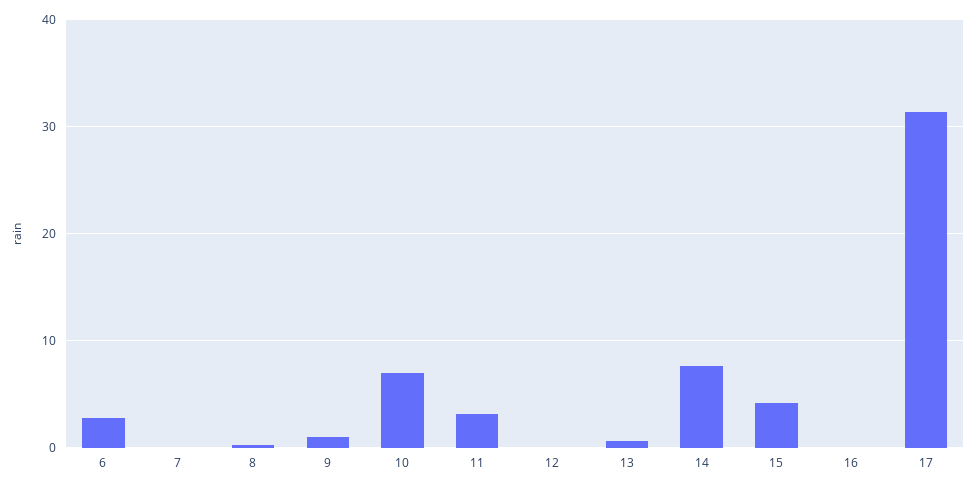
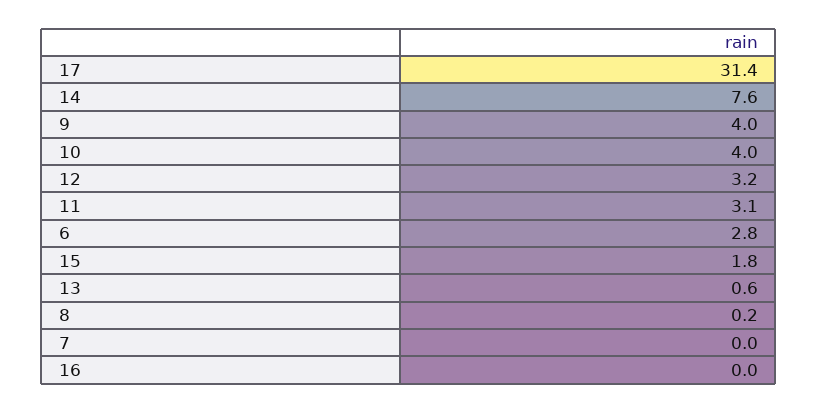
9: 1 -> 4
10: 7 -> 4
12: 0 -> 3.2
15: 4 -> 1.8

